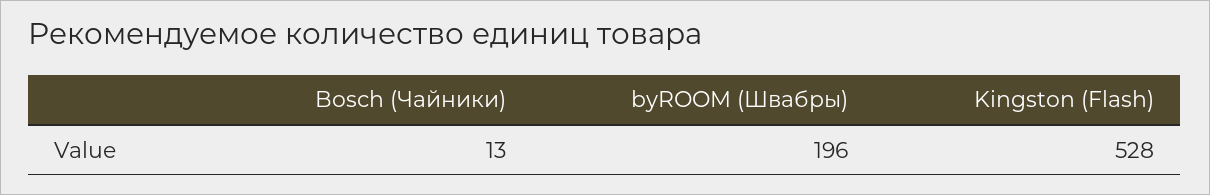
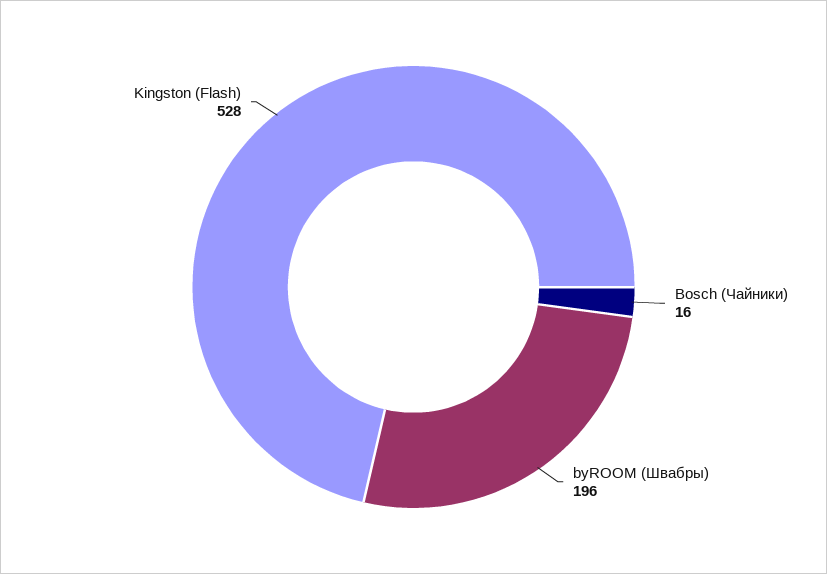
Bosch (Чайники): 13 -> 16

